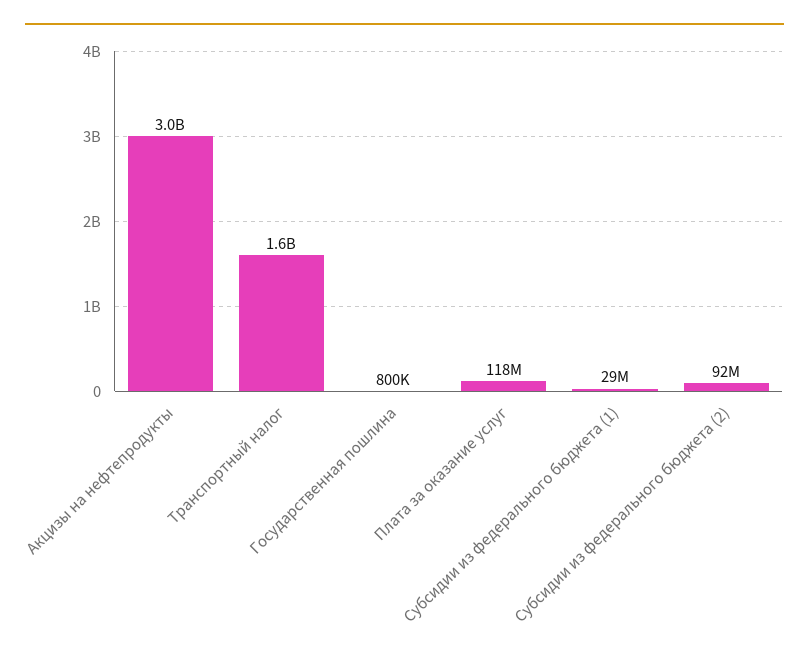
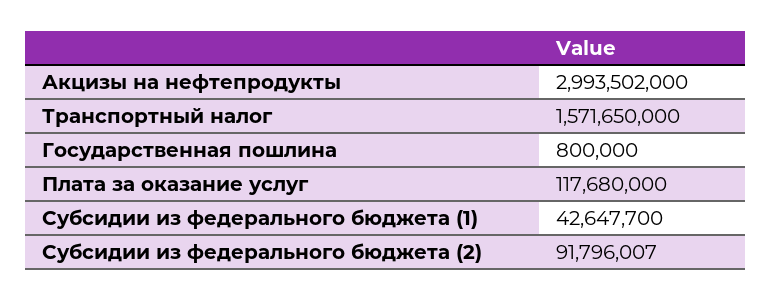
Субсидии из федерального бюджета (1): 29000000 -> 42647700

